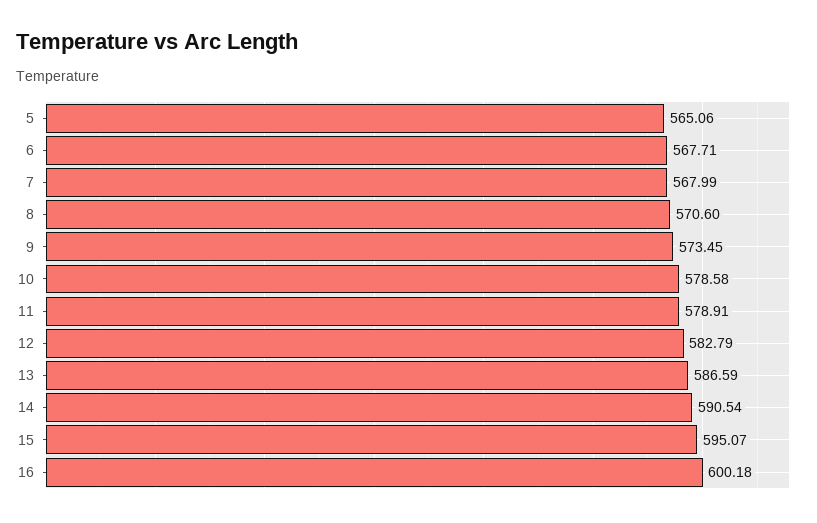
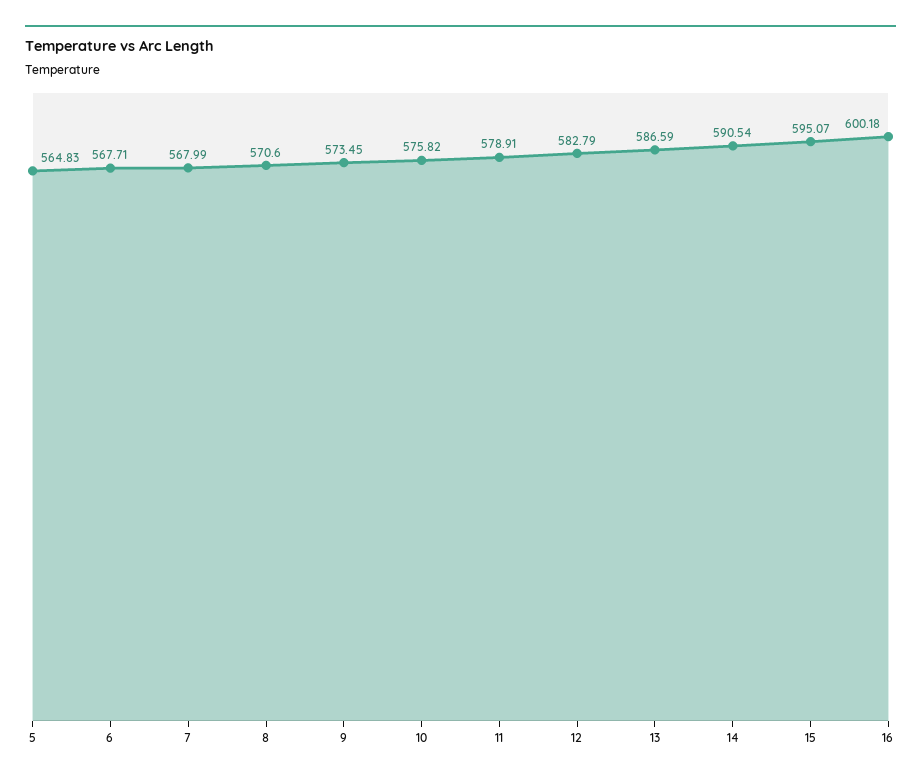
5: 565.06 -> 564.83
10: 578.58 -> 575.82

